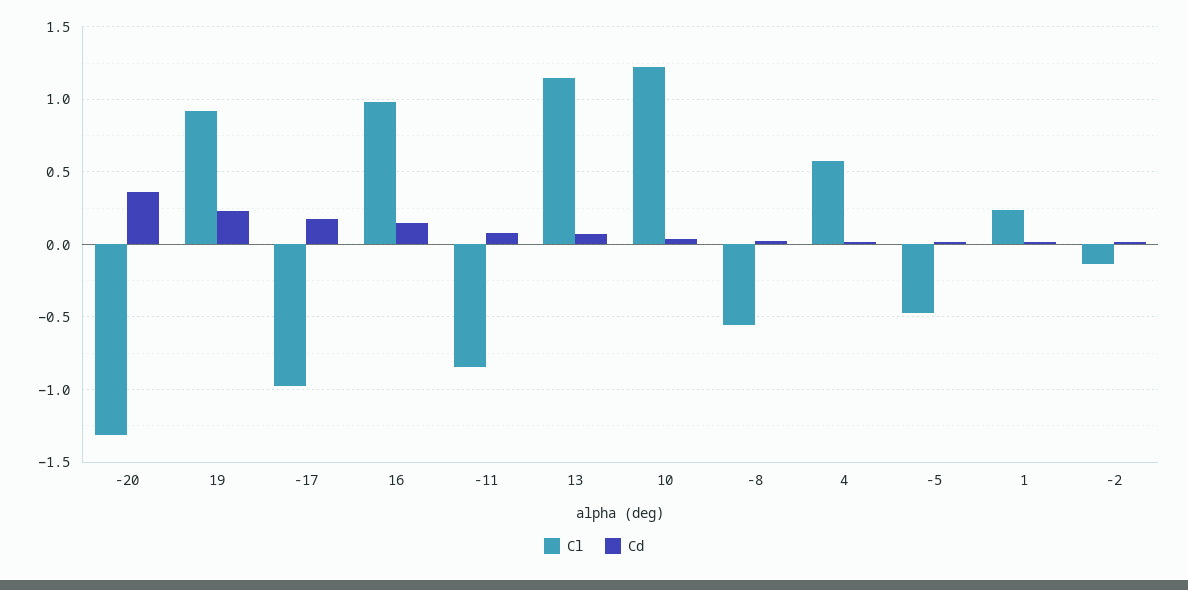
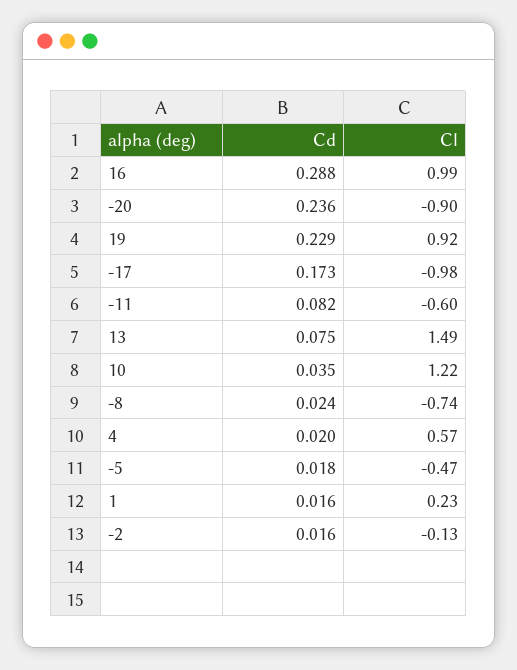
Cl, -20: -1.3 -> -0.9
Cd, -20: 0.35 -> 0.236
Cd, 16: 0.15 -> 0.288
Cl, -11: -0.85 -> -0.6
Cl, 13: 1.15 -> 1.49
Cl, -8: -0.55 -> -0.74

